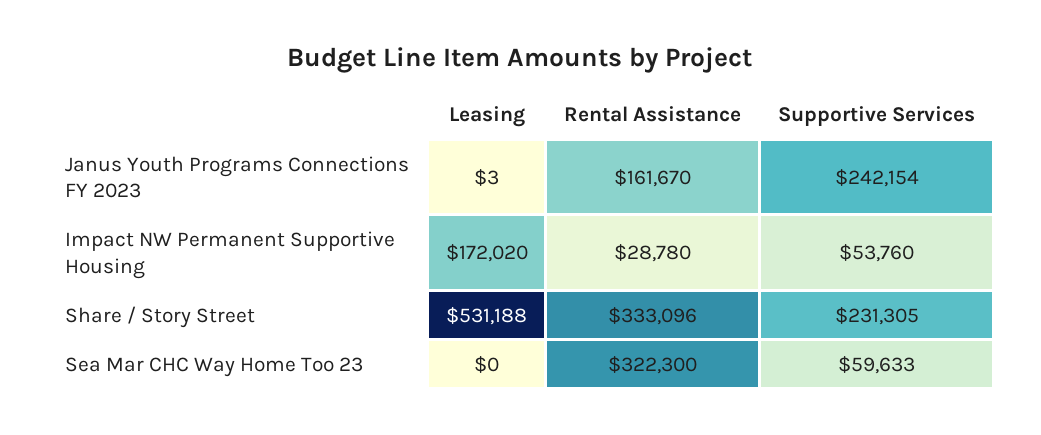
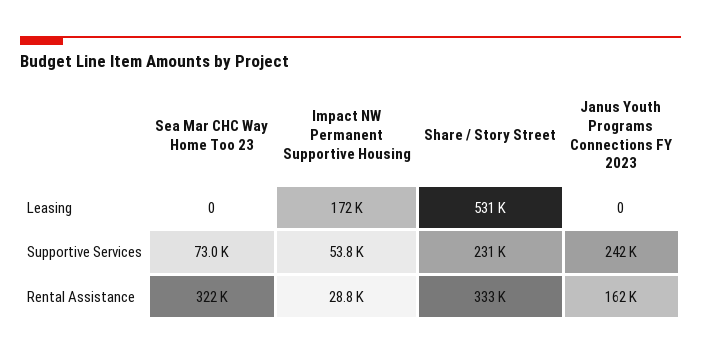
Leasing, Janus Youth Programs Connections FY 2023: 3 -> 0
Supportive Services, Sea Mar CHC Way Home Too 23: 59633 -> 73000

